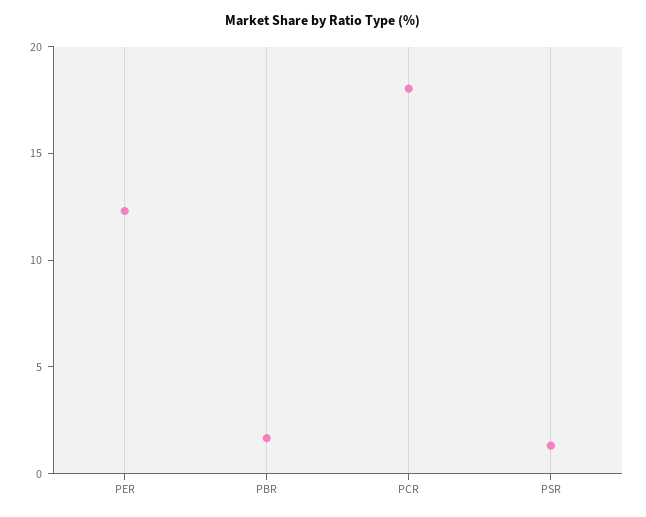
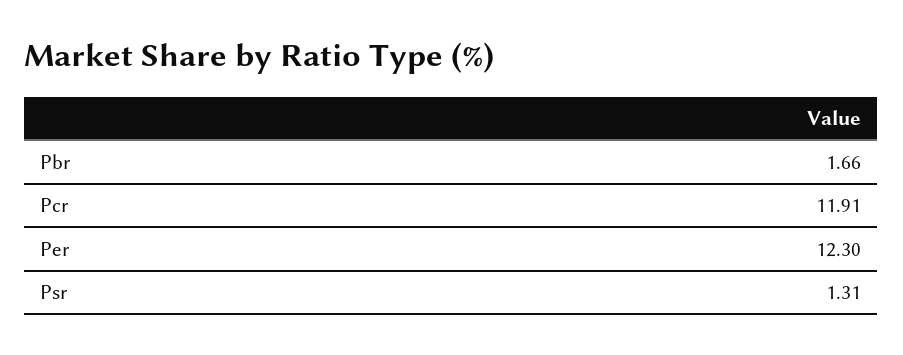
PCR: 18 -> 11.91

